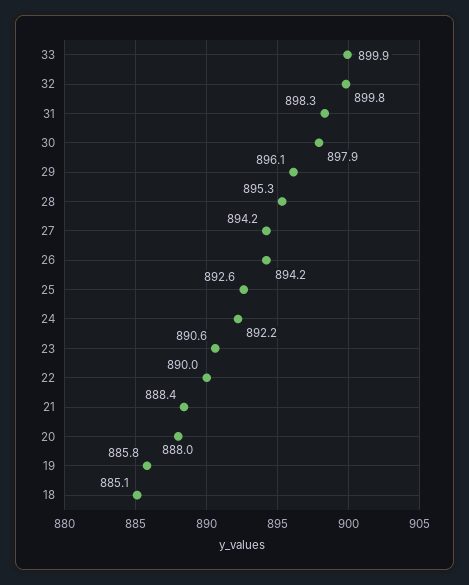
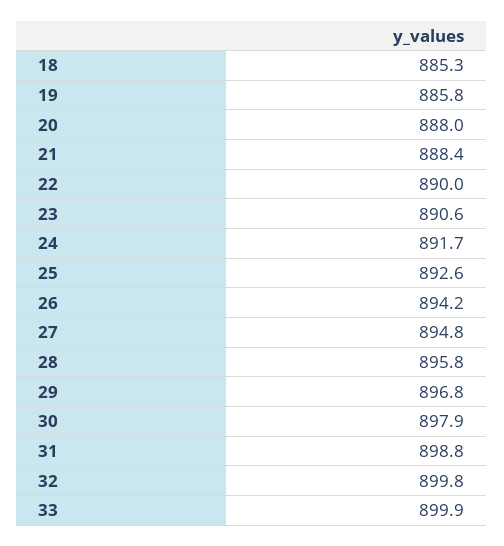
31: 898.3 -> 898.8
29: 896.1 -> 896.8
28: 895.3 -> 895.8
27: 894.2 -> 894.8
24: 892.2 -> 891.7
18: 885.1 -> 885.3

